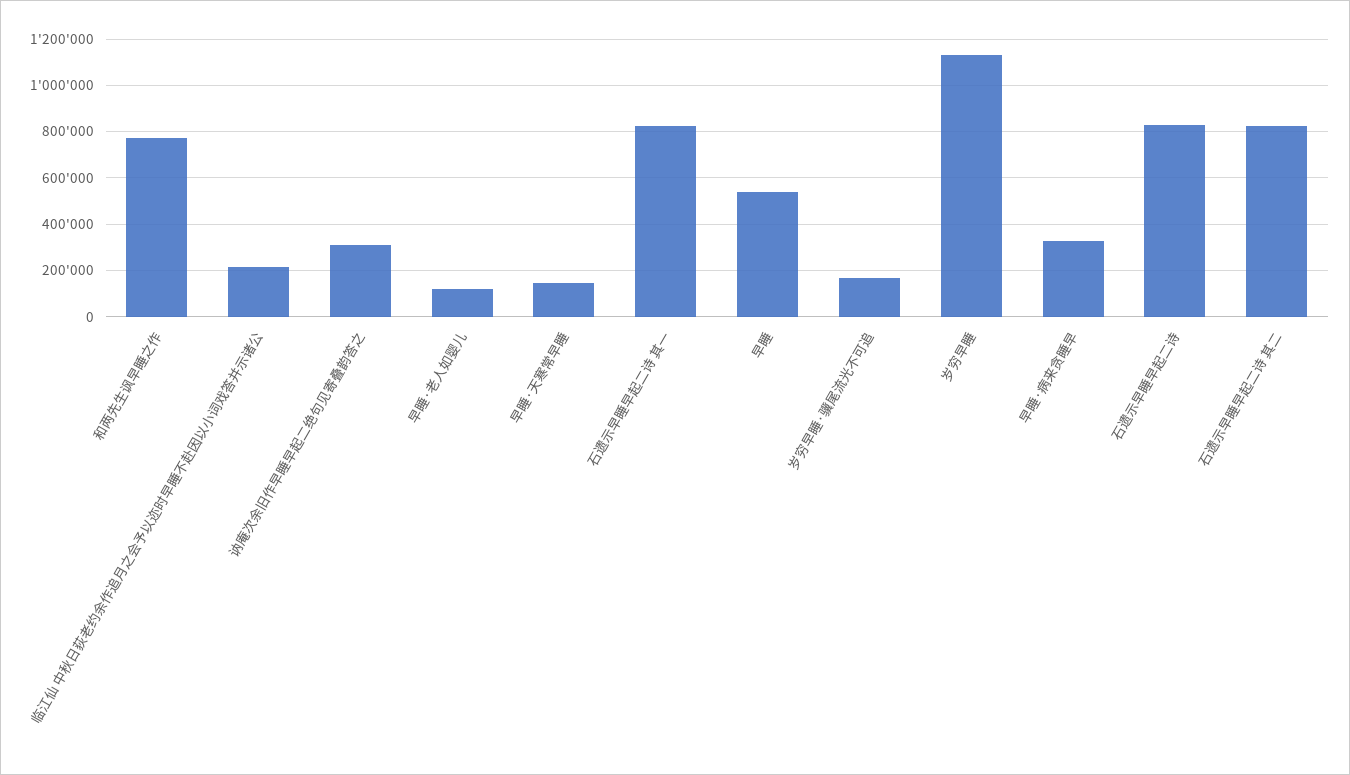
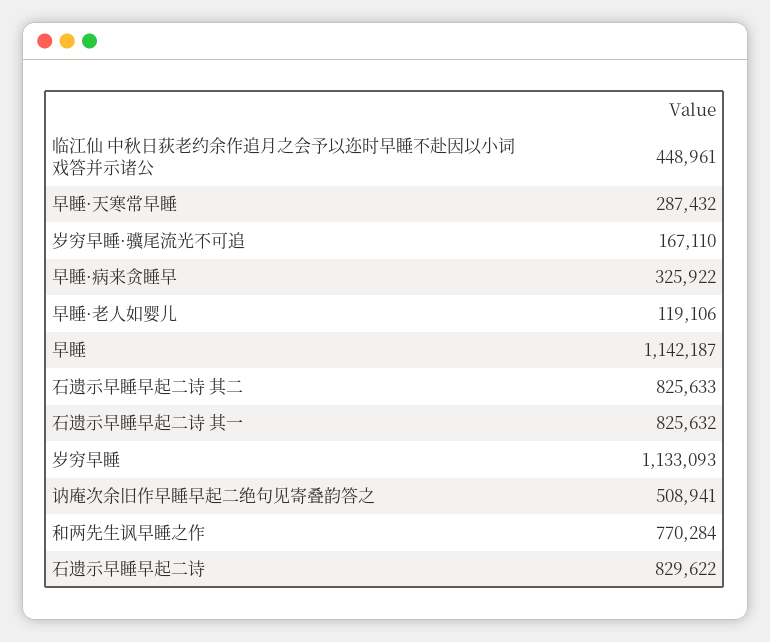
临江仙 中秋日荻老约余作追月之会予以迩时早睡不赴因以小词戏答并示诸公: 200000 -> 448961
讷庵次余旧作早睡早起二绝句见寄叠韵答之: 300000 -> 508941
早睡·天寒常早睡: 150000 -> 287432
早睡: 550000 -> 1142187

